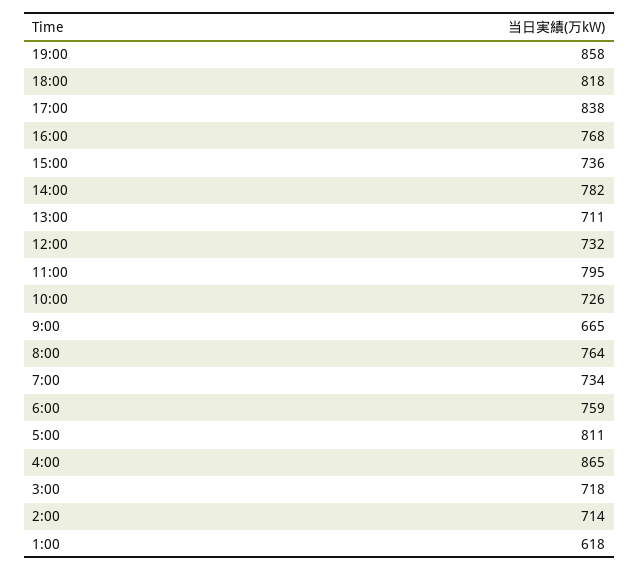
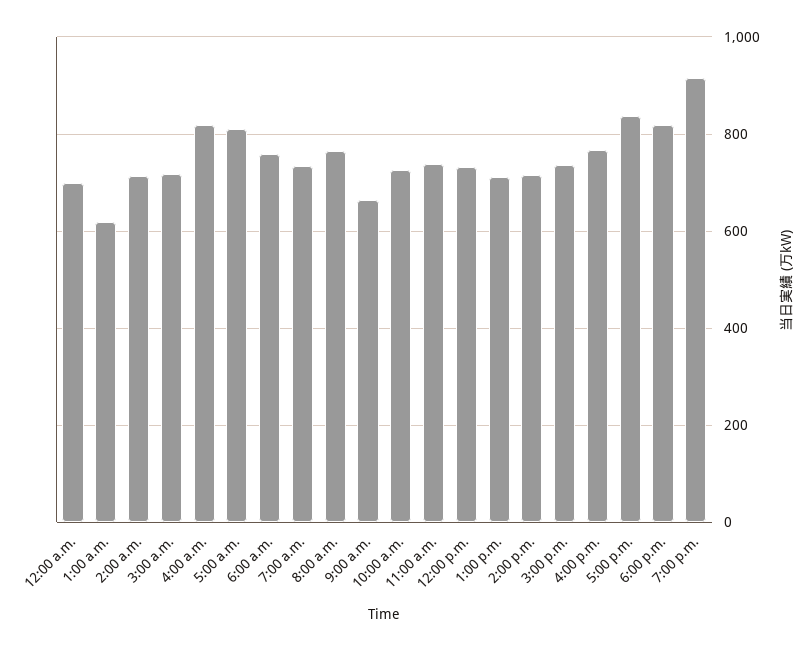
19:00: 858 -> 920
14:00: 782 -> 720
11:00: 795 -> 740
4:00: 865 -> 820
12:00 a.m.: none -> 700

